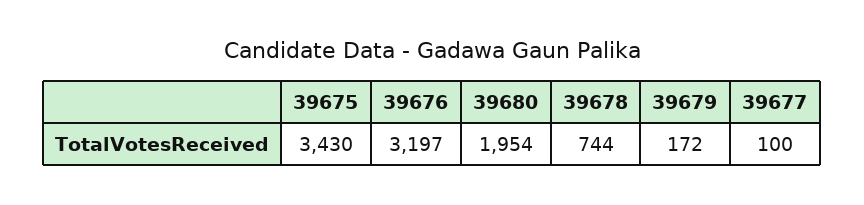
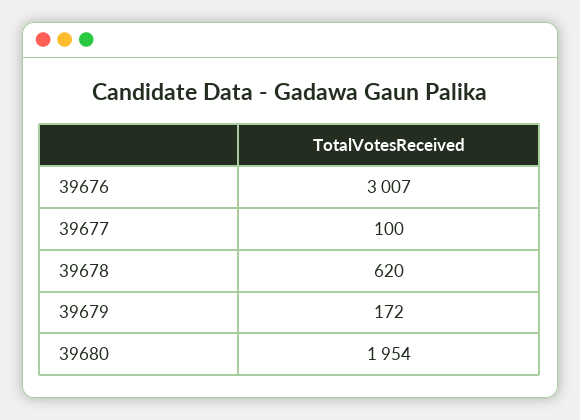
39675: 3430 -> none
39676: 3197 -> 3007
39678: 744 -> 620

